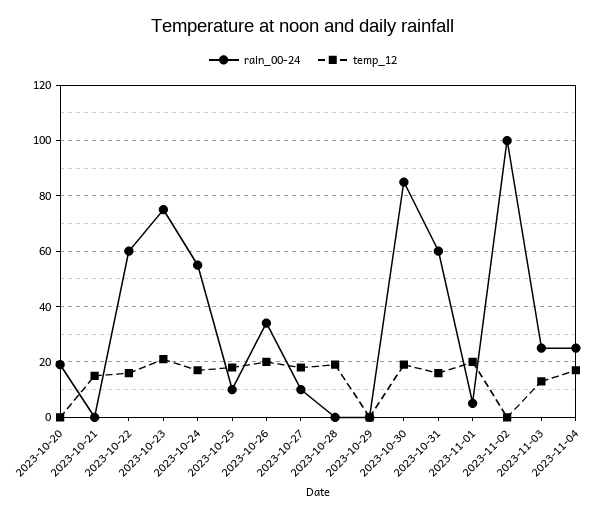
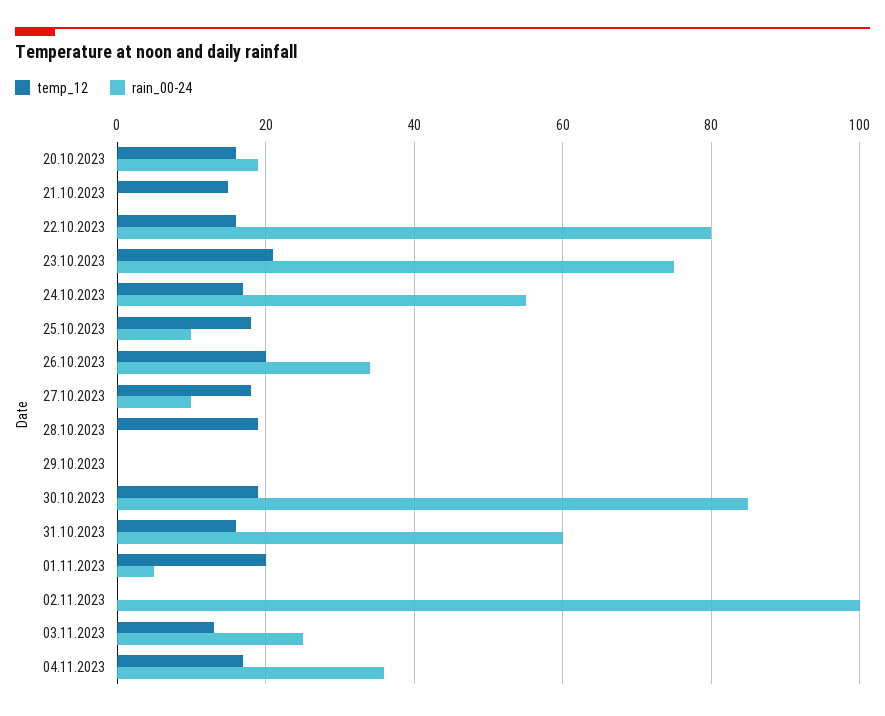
temp_12, 2023-10-20: 0 -> 15
rain_00-24, 2023-10-22: 60 -> 80
rain_00-24, 2023-11-04: 25 -> 35

